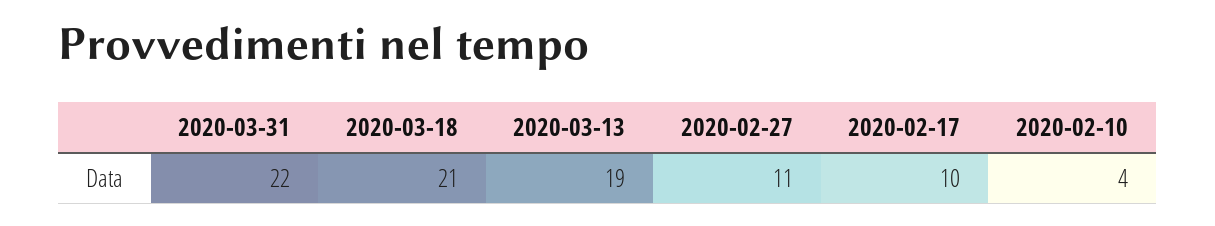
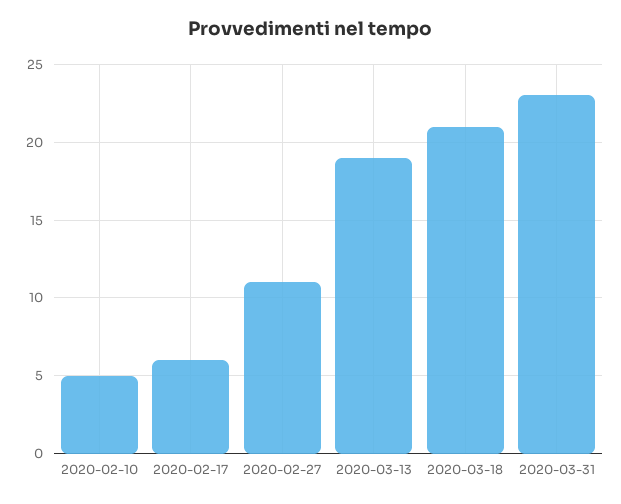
2020-03-31: 22 -> 23
2020-02-17: 10 -> 6
2020-02-10: 4 -> 5

